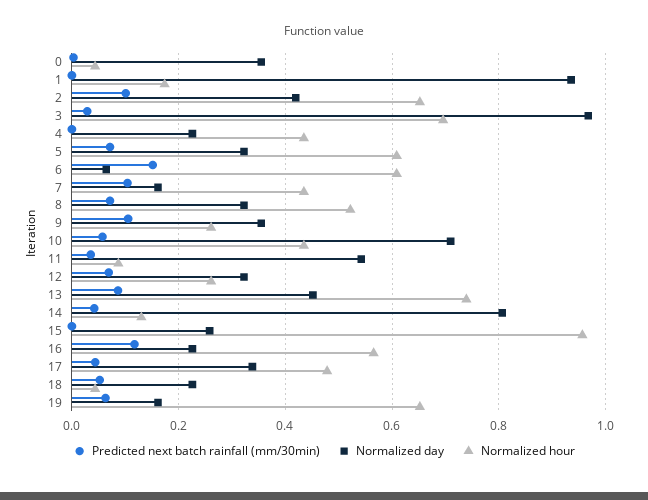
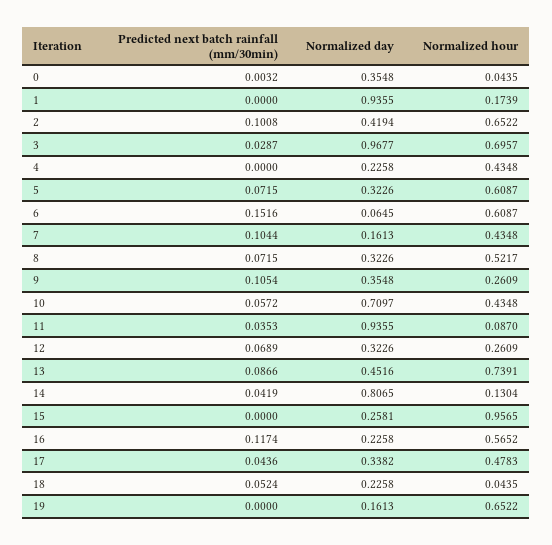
Normalized day, 11: 0.54 -> 0.9355
Predicted next batch rainfall (mm/30min), 19: 0.06 -> 0

